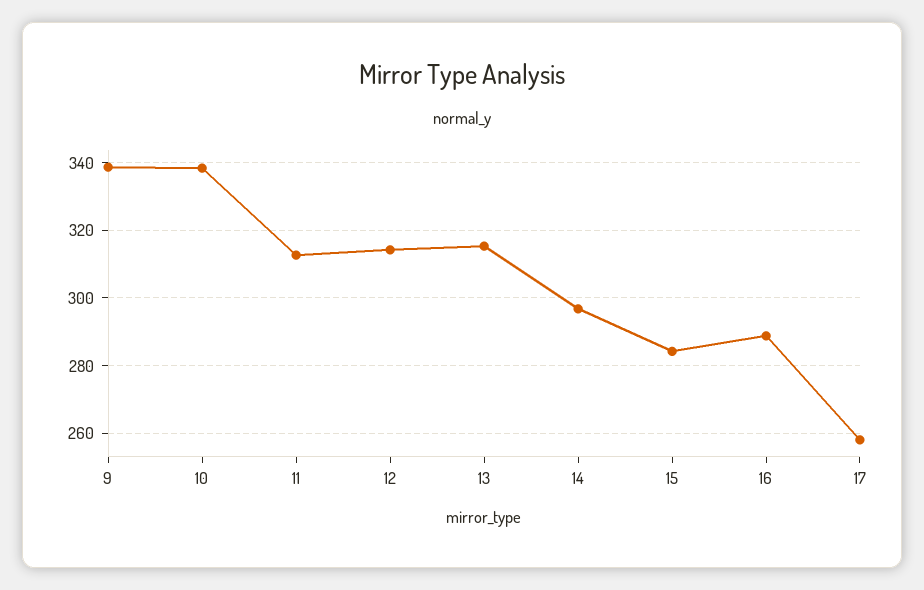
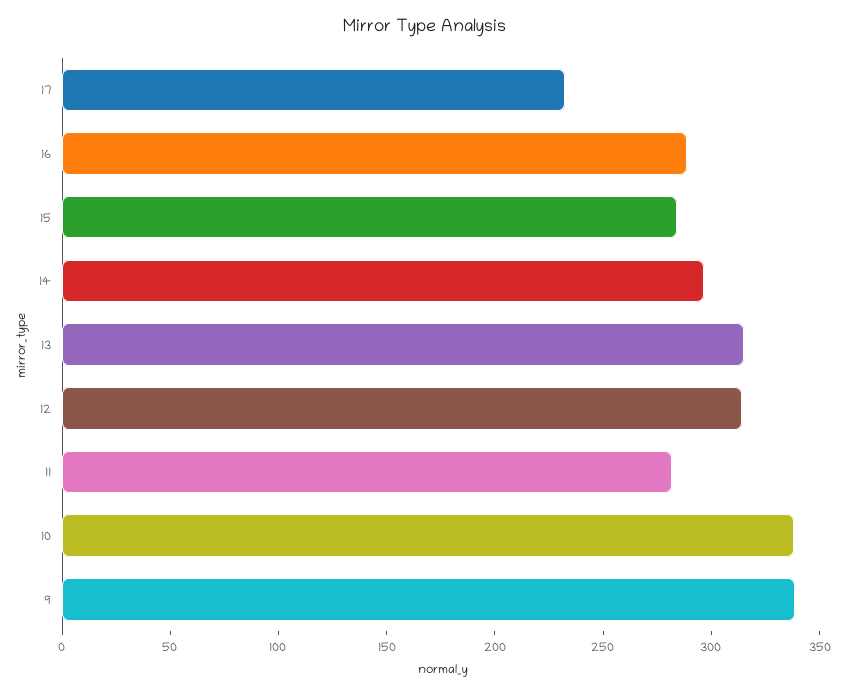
11: 312 -> 280
17: 258 -> 230

